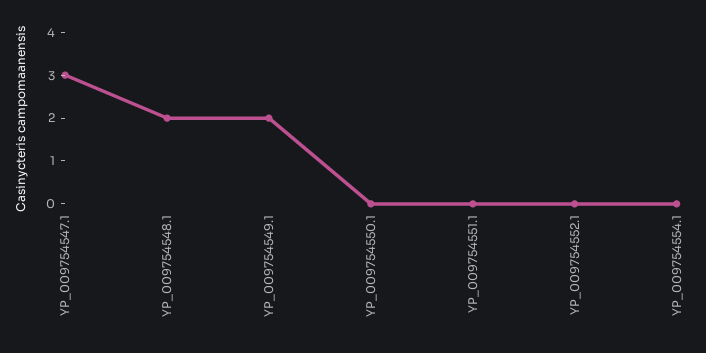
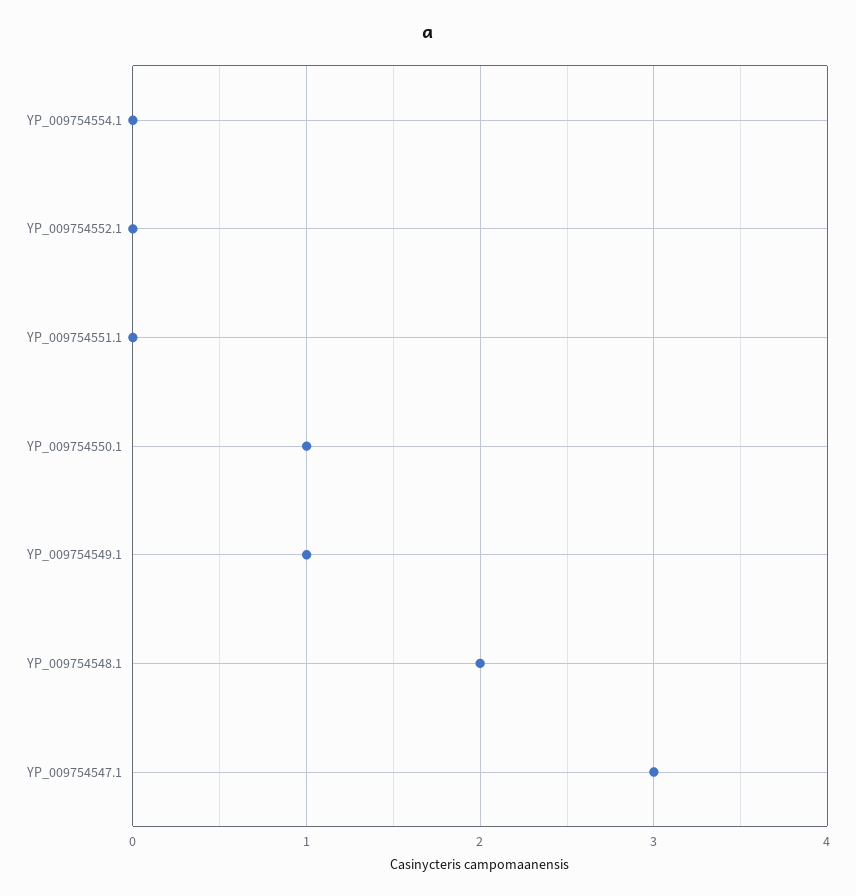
YP_009754549.1: 2 -> 1
YP_009754550.1: 0 -> 1

